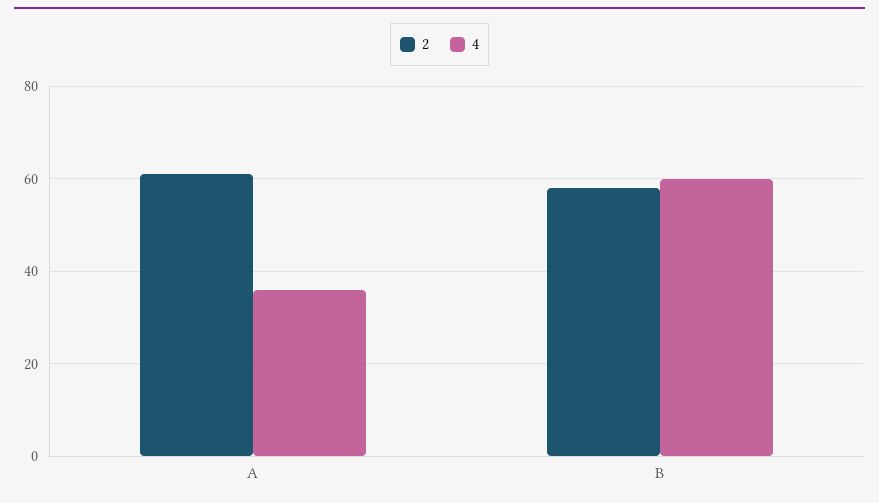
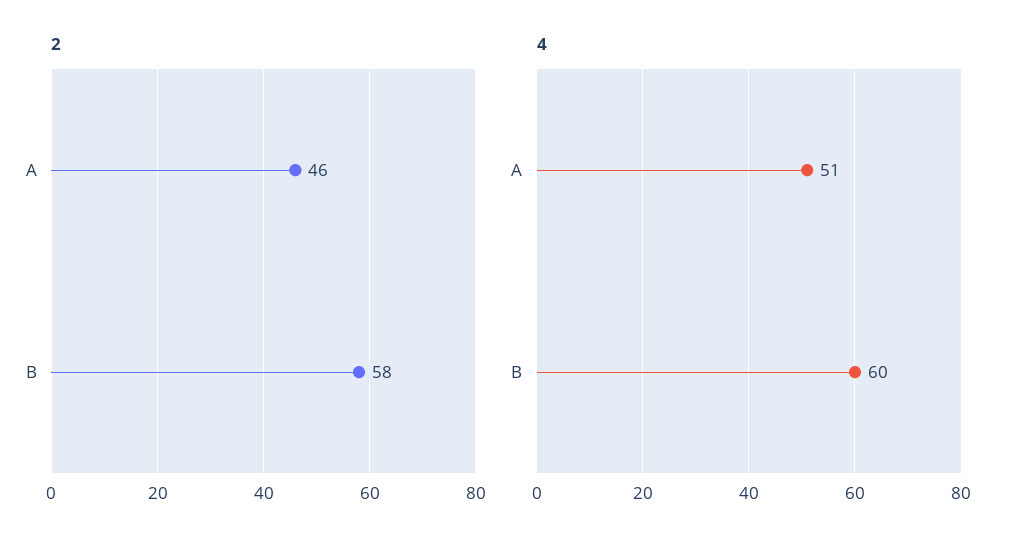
2, A: 60 -> 46
4, A: 35 -> 51

